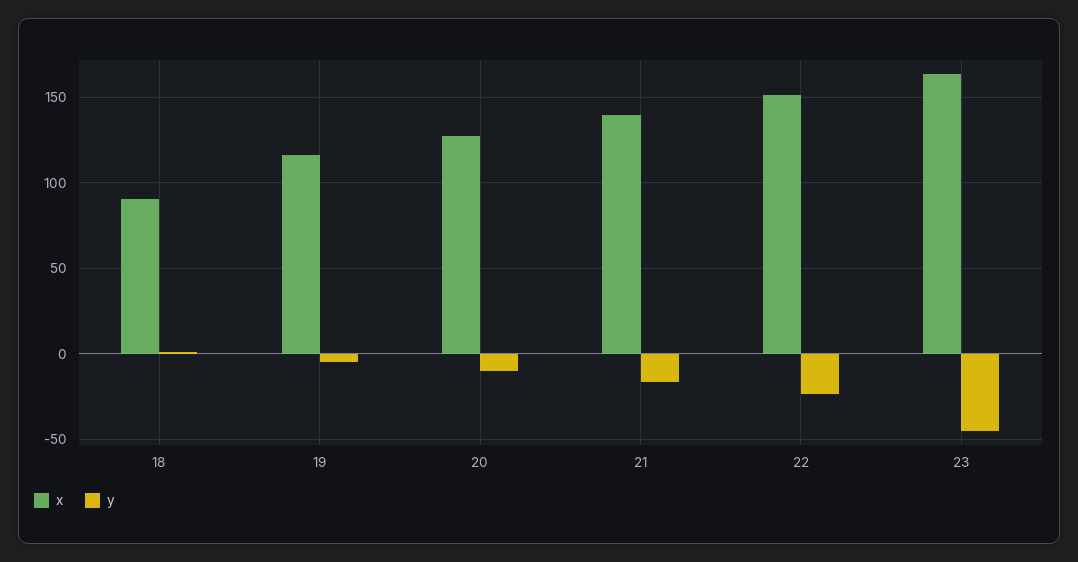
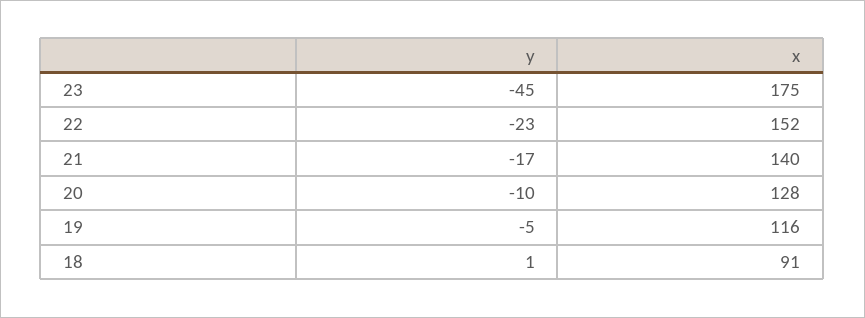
x, 23: 165 -> 175

